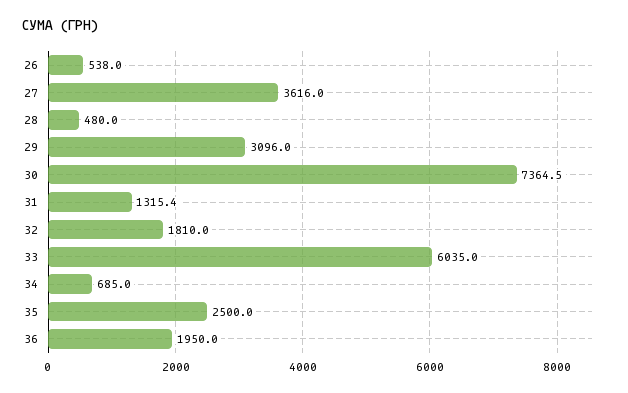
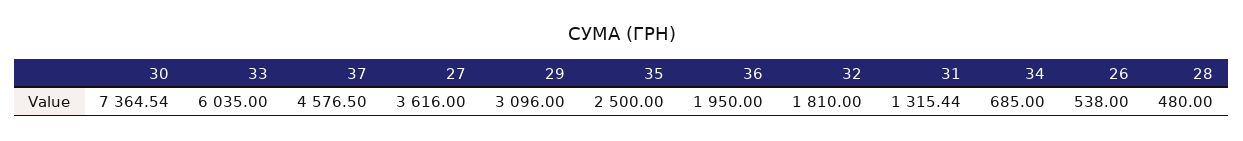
37: none -> 4576.5

